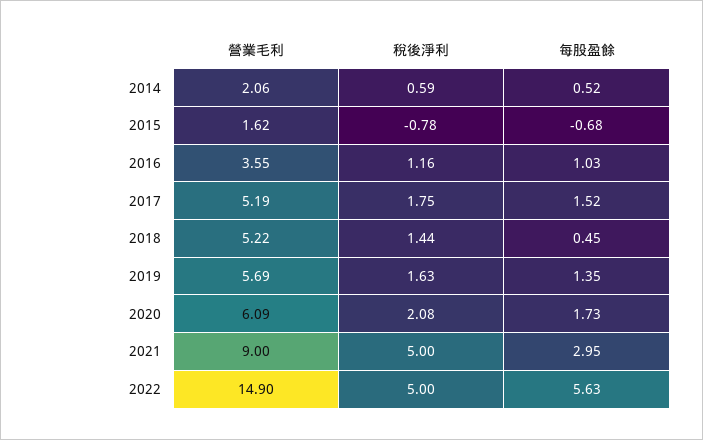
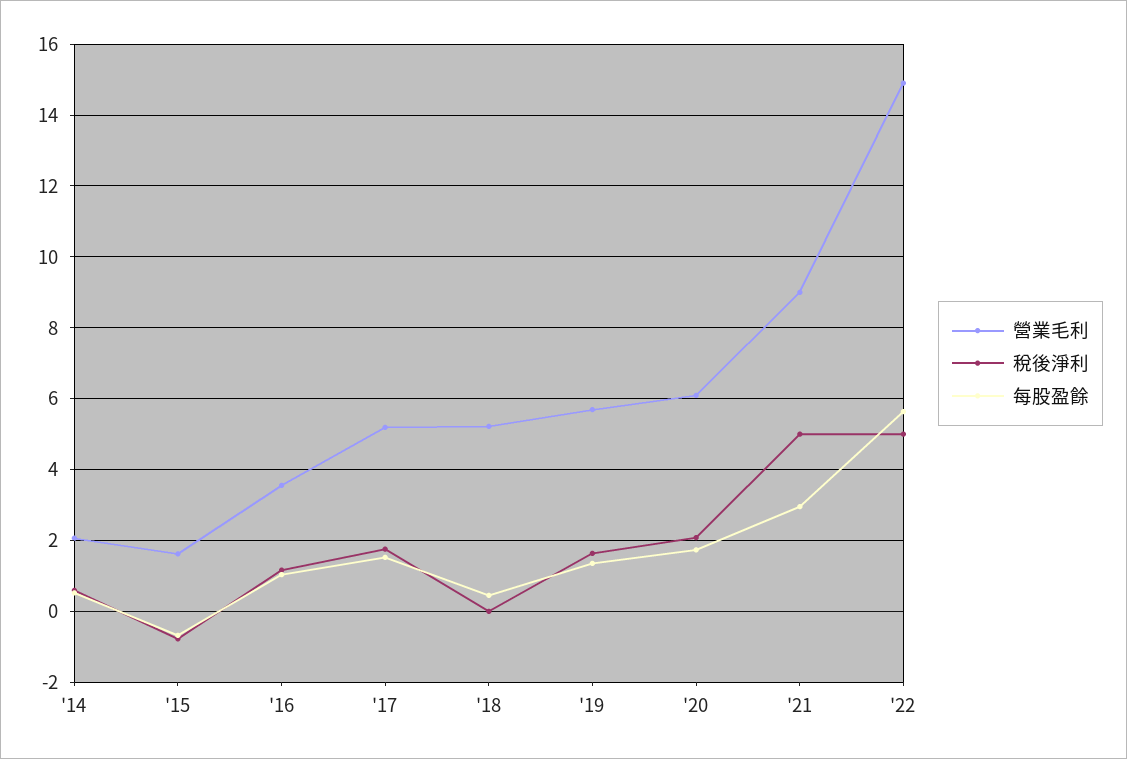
稅後淨利, 2018: 1.44 -> 0

